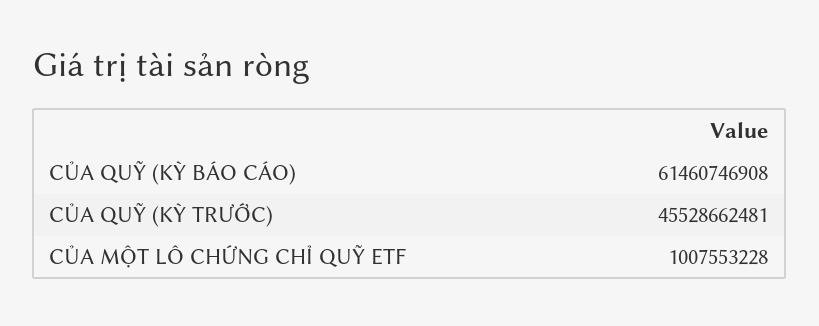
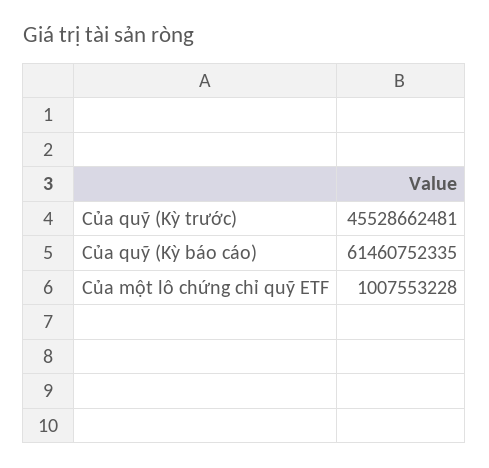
CỦA QUỸ (KỲ BÁO CÁO): 61460746908 -> 61460752335

